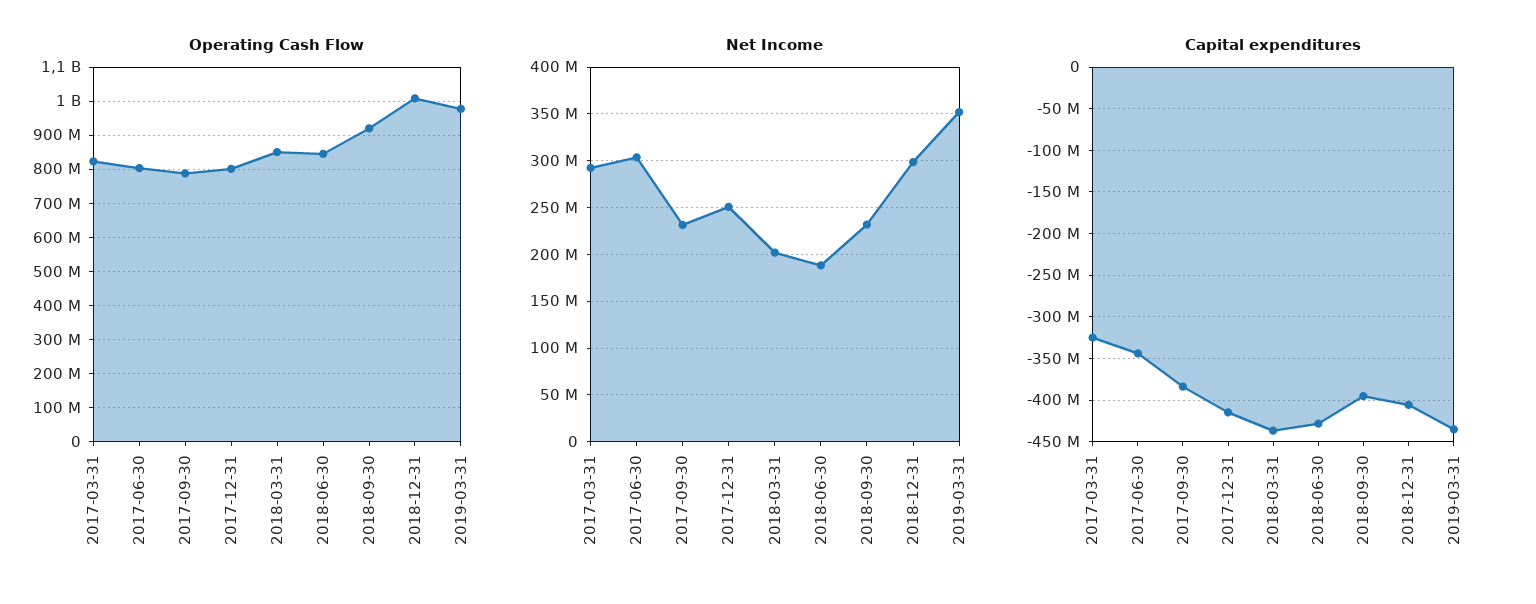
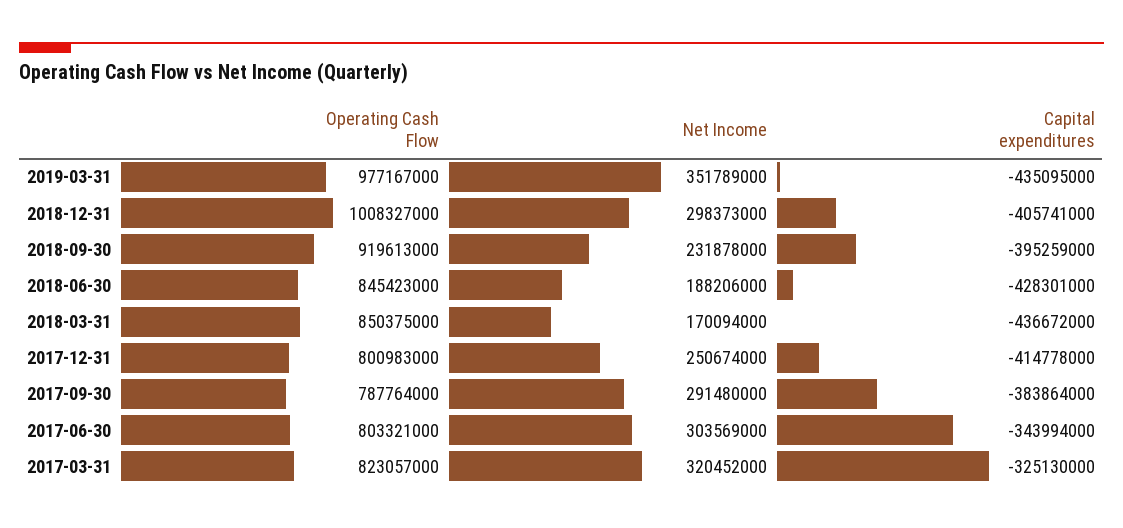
Net Income, 2017-03-31: 290000000 -> 320452000
Net Income, 2017-09-30: 230000000 -> 291480000
Net Income, 2018-03-31: 200000000 -> 170094000

